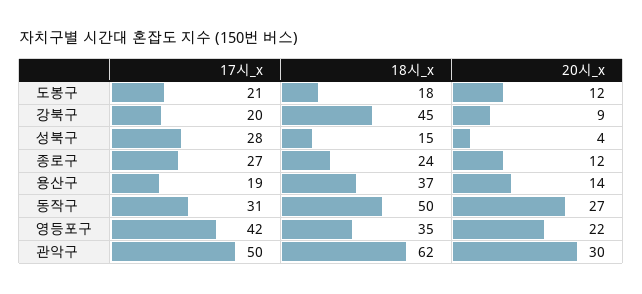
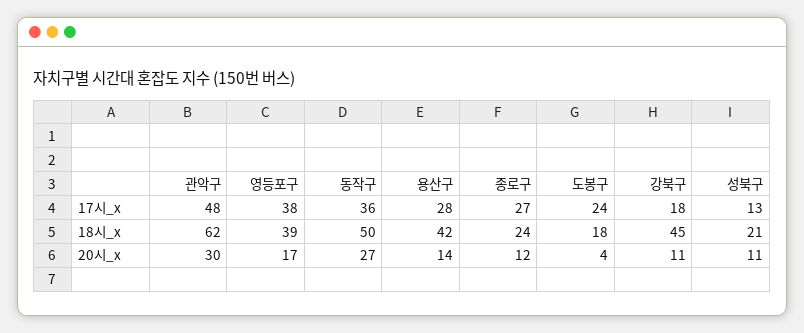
17시_x, 도봉구: 21 -> 24
20시_x, 도봉구: 12 -> 4
17시_x, 강북구: 20 -> 18
20시_x, 강북구: 9 -> 11
17시_x, 성북구: 28 -> 13
18시_x, 성북구: 15 -> 21
20시_x, 성북구: 4 -> 11
17시_x, 용산구: 19 -> 28
18시_x, 용산구: 37 -> 42
17시_x, 동작구: 31 -> 36
17시_x, 영등포구: 42 -> 38
18시_x, 영등포구: 35 -> 39
20시_x, 영등포구: 22 -> 17
17시_x, 관악구: 50 -> 48

